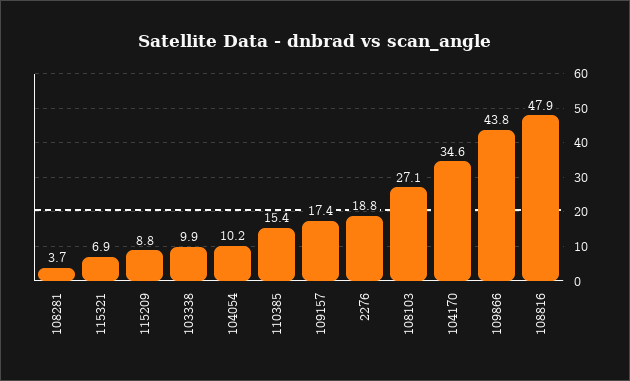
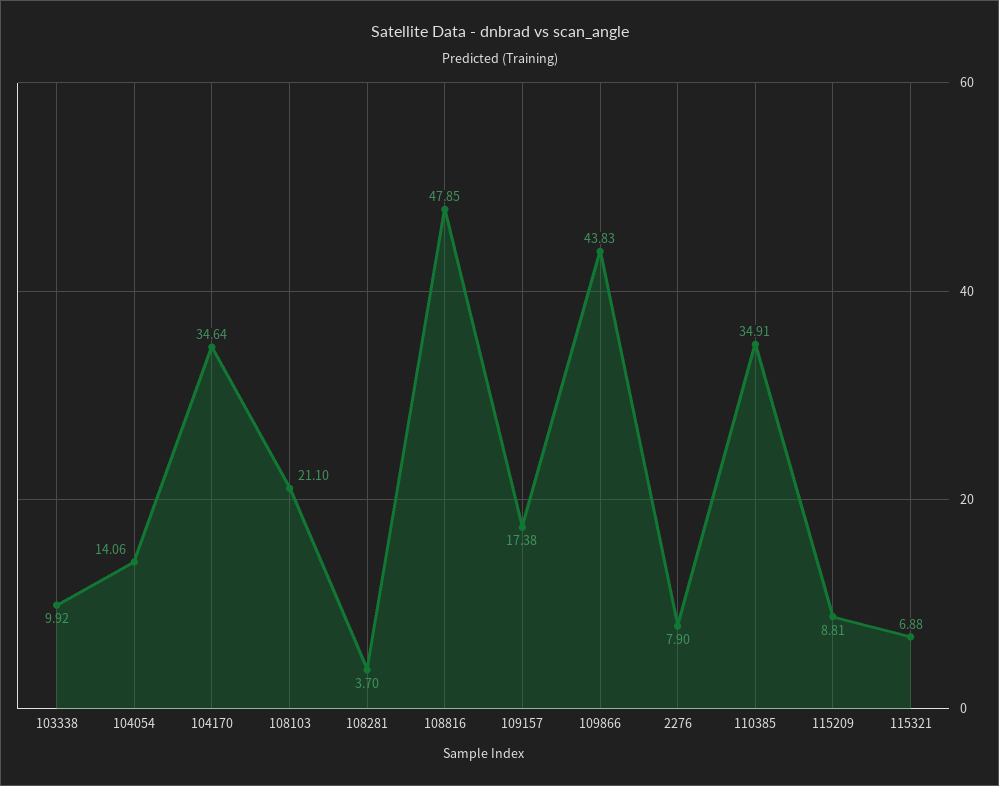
104054: 10.2 -> 14.06
110385: 15.4 -> 34.91
2276: 18.8 -> 7.9
108103: 27.1 -> 21.1

